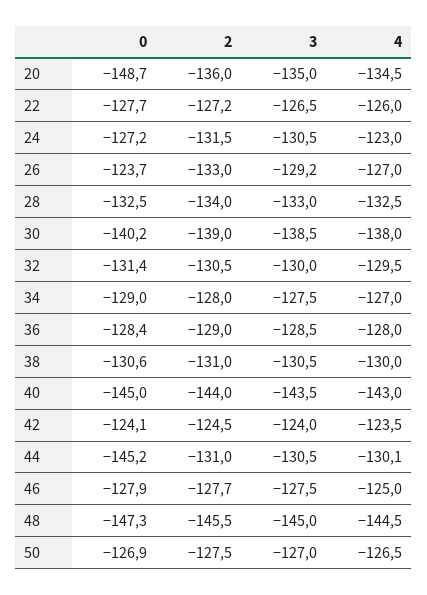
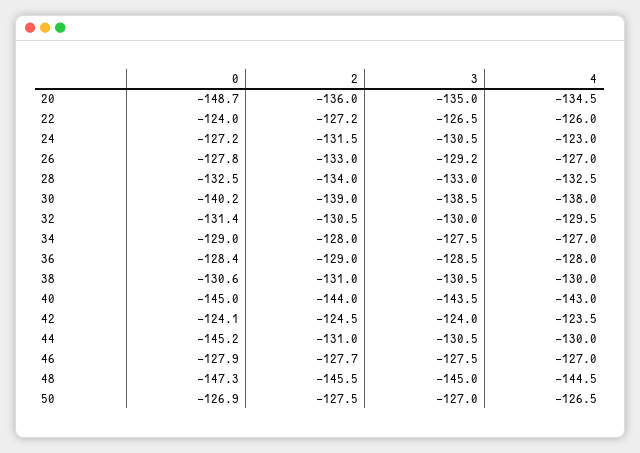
0, 22: -127.7 -> -124
0, 26: -123.7 -> -127.8
4, 44: -130.1 -> -130
4, 46: -125 -> -127

